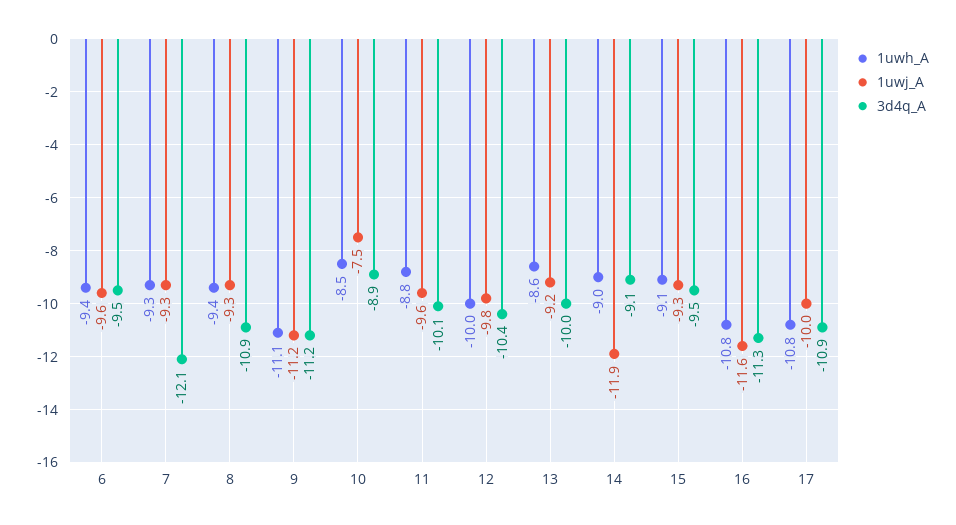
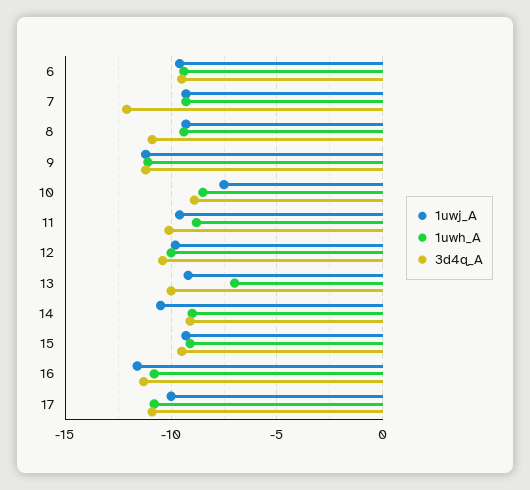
1uwh_A, 13: -8.6 -> -7
1uwj_A, 14: -11.9 -> -10.5

